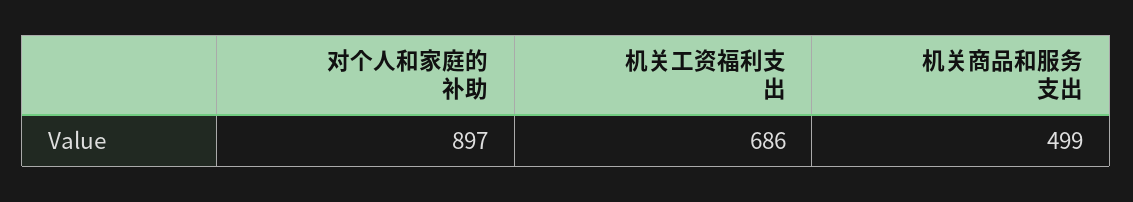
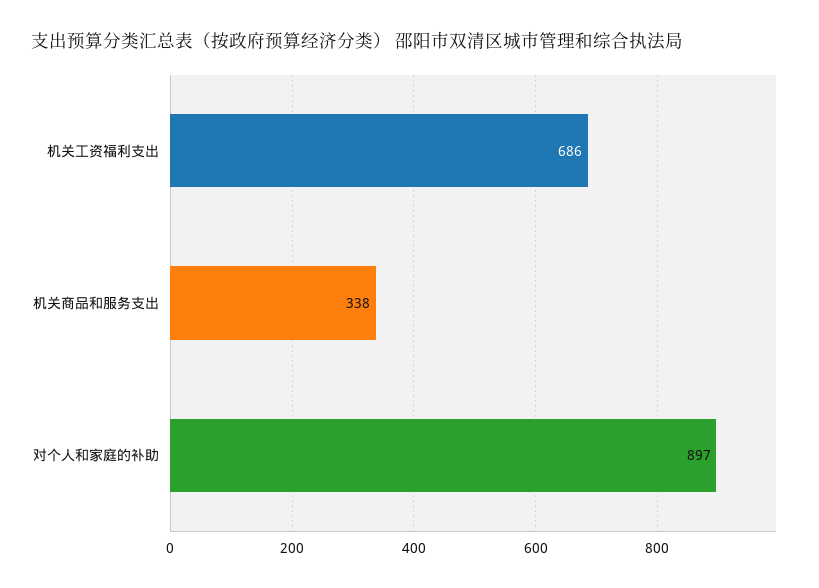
机关商品和服务支出: 499 -> 338

